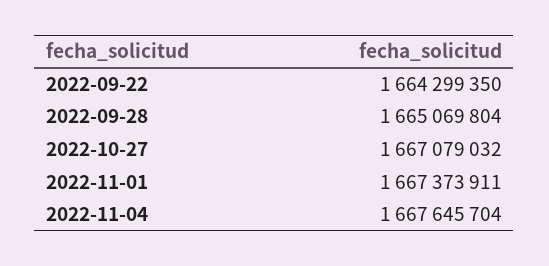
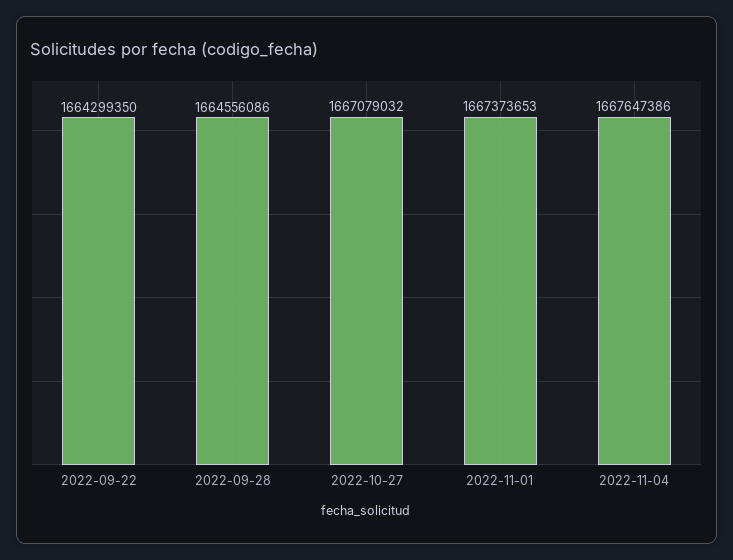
2022-09-28: 1665069804 -> 1664556086
2022-11-01: 1667373911 -> 1667373653
2022-11-04: 1667645704 -> 1667647386

